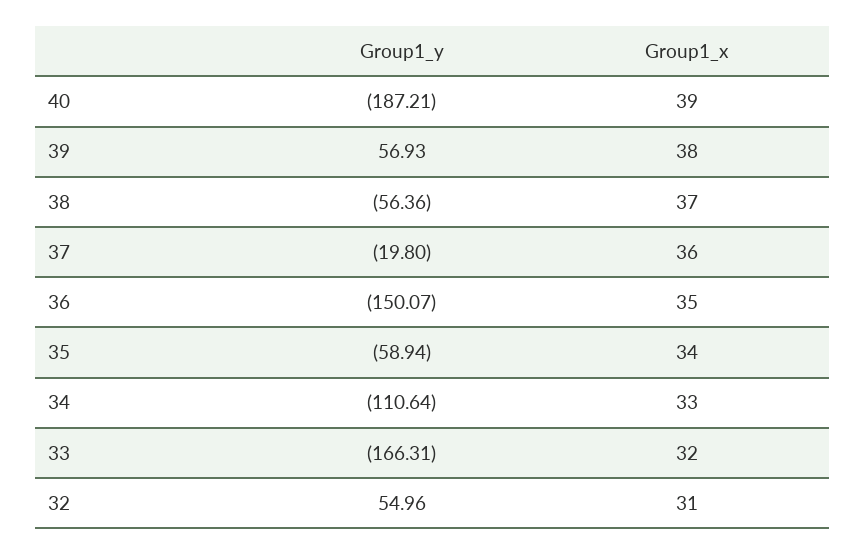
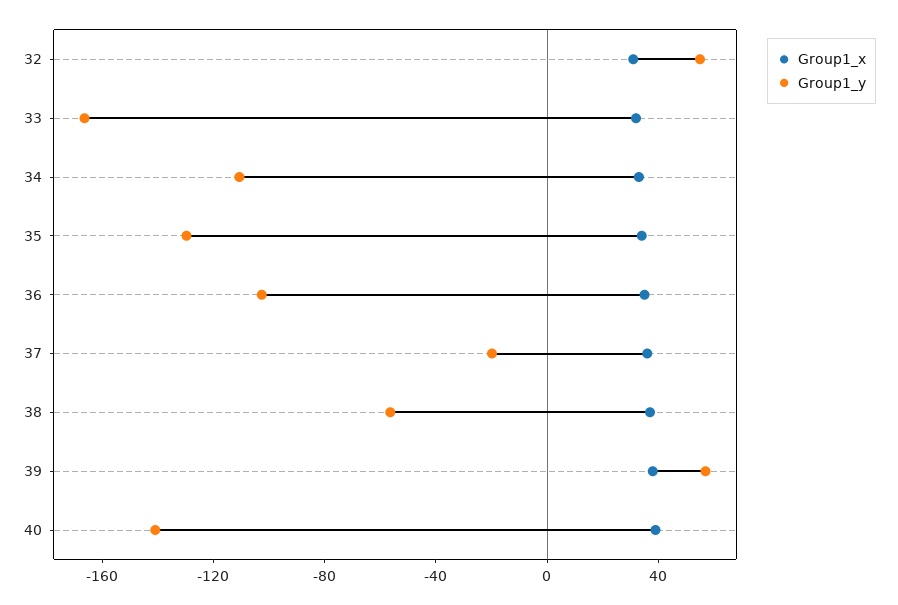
Group1_y, 40: -187.21 -> -140
Group1_y, 36: -150.07 -> -100
Group1_y, 35: -58.94 -> -130

